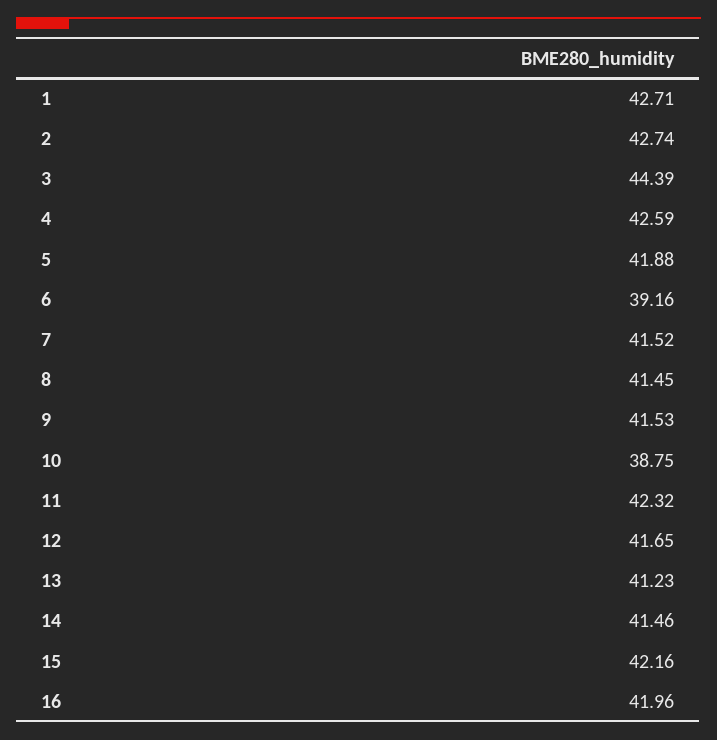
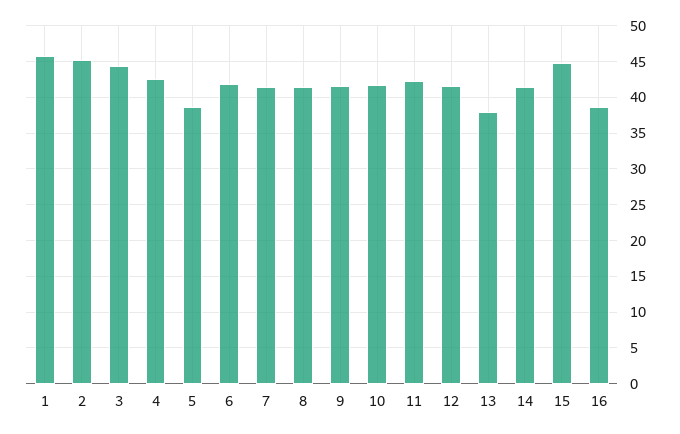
1: 42.71 -> 46
2: 42.74 -> 45
5: 41.88 -> 39
6: 39.16 -> 42
10: 38.75 -> 42
13: 41.23 -> 38
15: 42.16 -> 45
16: 41.96 -> 39

